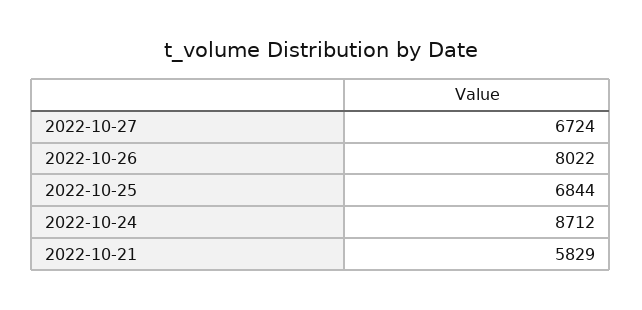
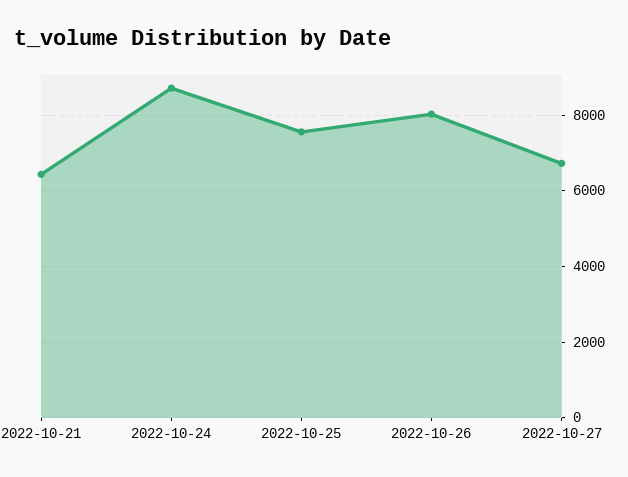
2022-10-25: 6844 -> 7600
2022-10-21: 5829 -> 6400

